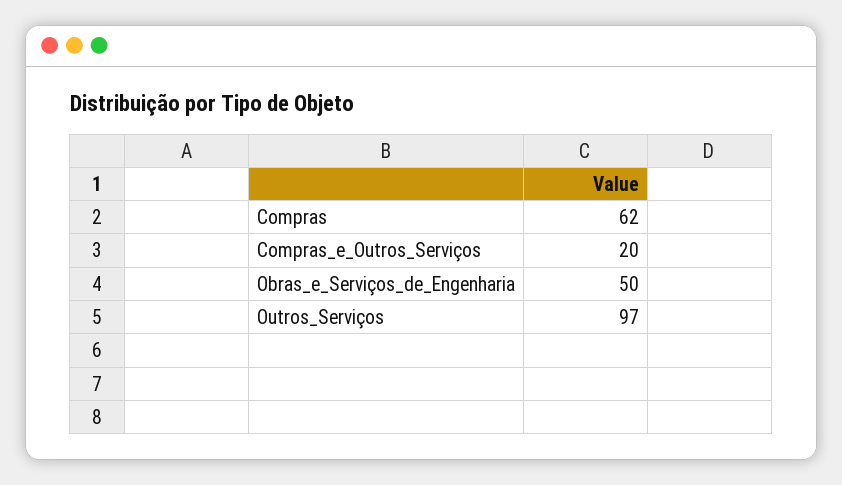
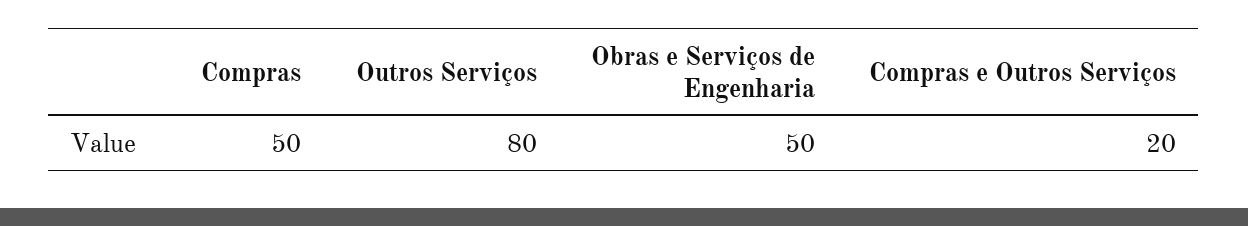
Compras: 62 -> 50
Outros_Serviços: 97 -> 80

